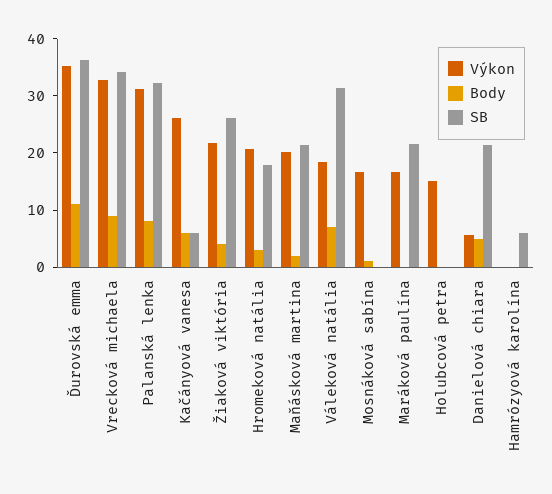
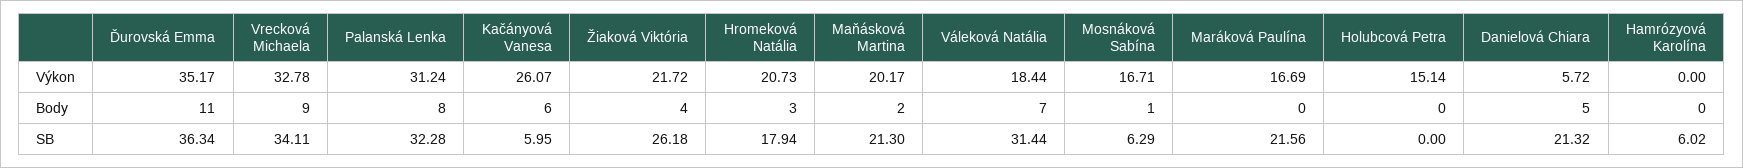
SB, Mosnáková sabína: 0 -> 6.29

